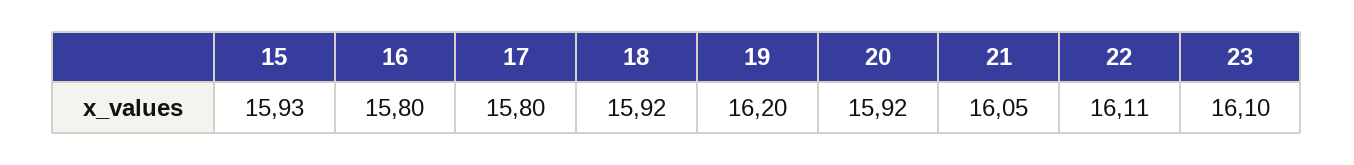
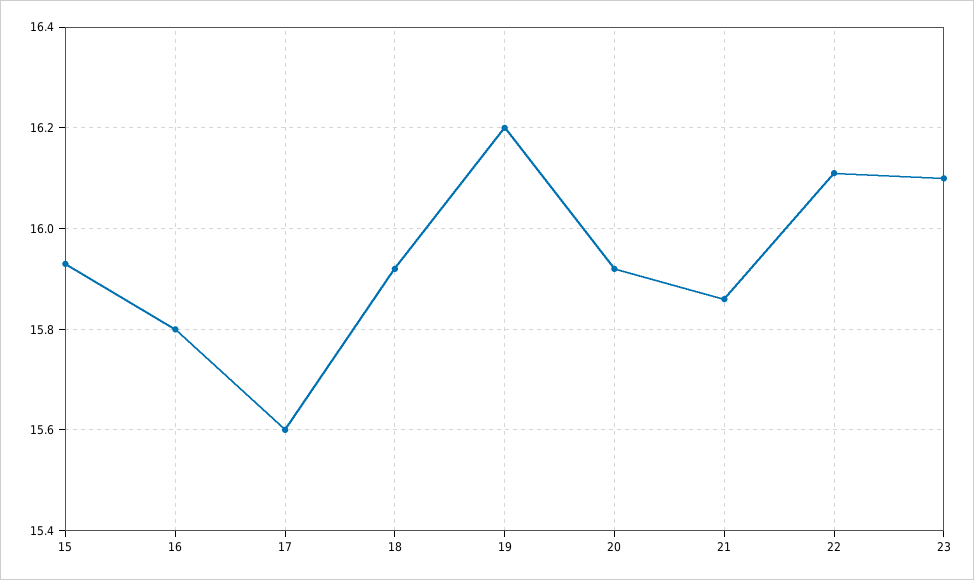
17: 15.8 -> 15.6
21: 16.05 -> 15.85

